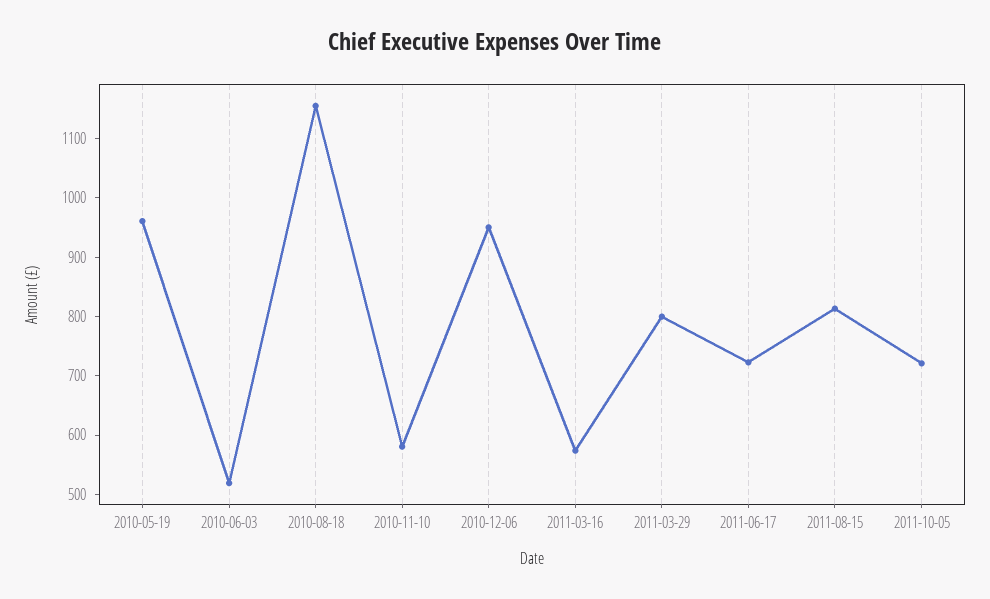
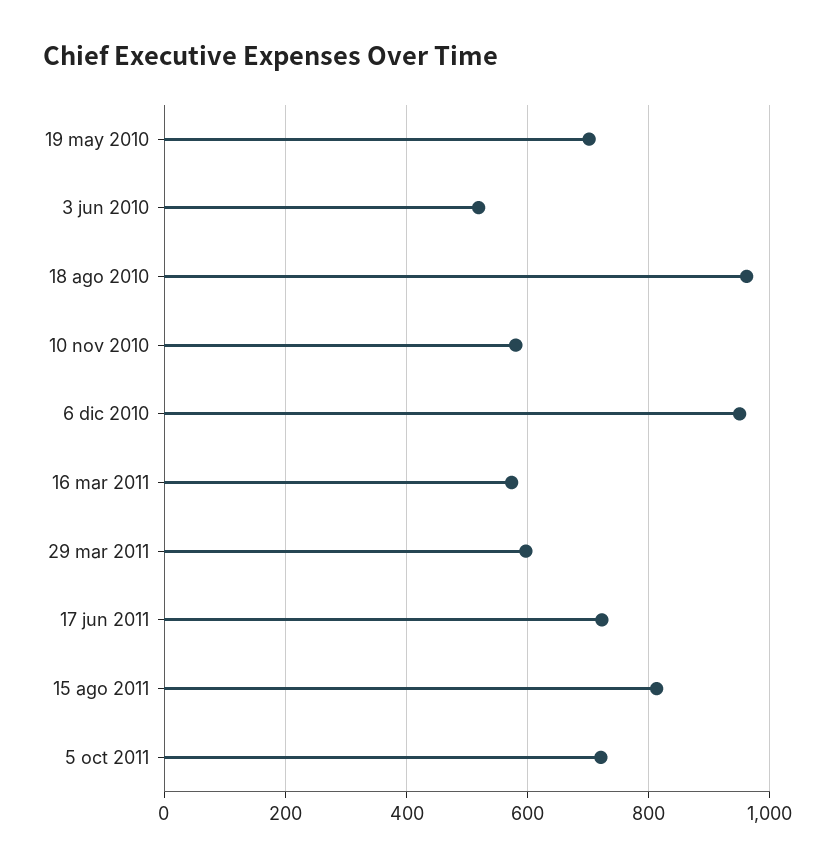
2010-05-19: 960 -> 700
2010-08-18: 1160 -> 960
2011-03-29: 800 -> 600

